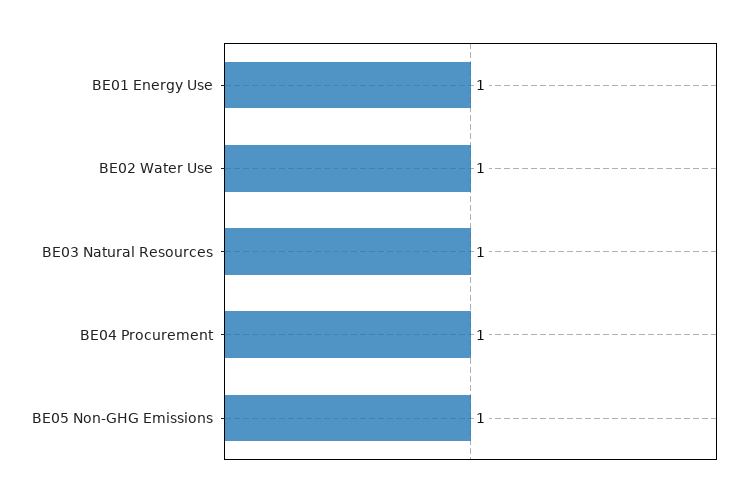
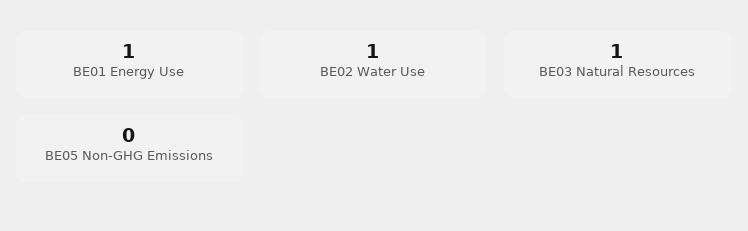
BE04 Procurement: 1 -> none
BE05 Non-GHG Emissions: 1 -> 0

